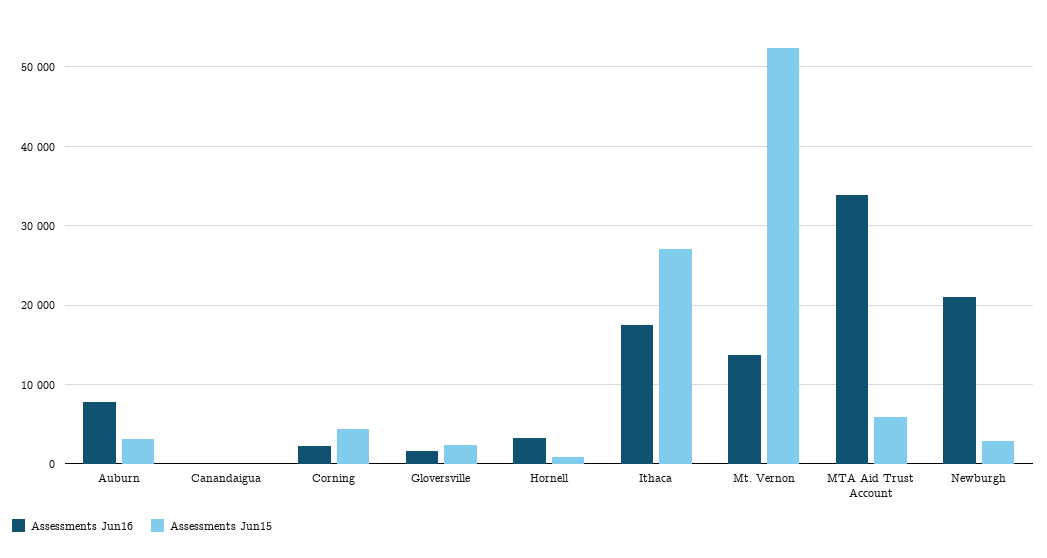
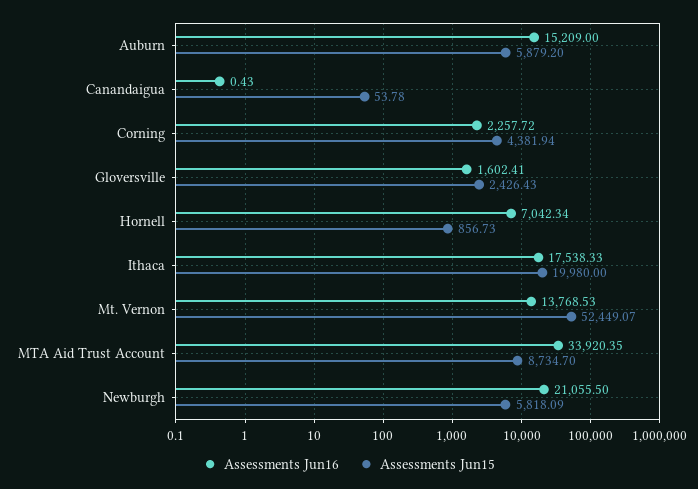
Assessments Jun16, Auburn: 8000 -> 15209
Assessments Jun15, Auburn: 3000 -> 5879.2
Assessments Jun16, Hornell: 3000 -> 7042.34
Assessments Jun15, Ithaca: 27000 -> 19980
Assessments Jun15, MTA Aid Trust Account: 6000 -> 8734.7
Assessments Jun15, Newburgh: 3000 -> 5818.09

